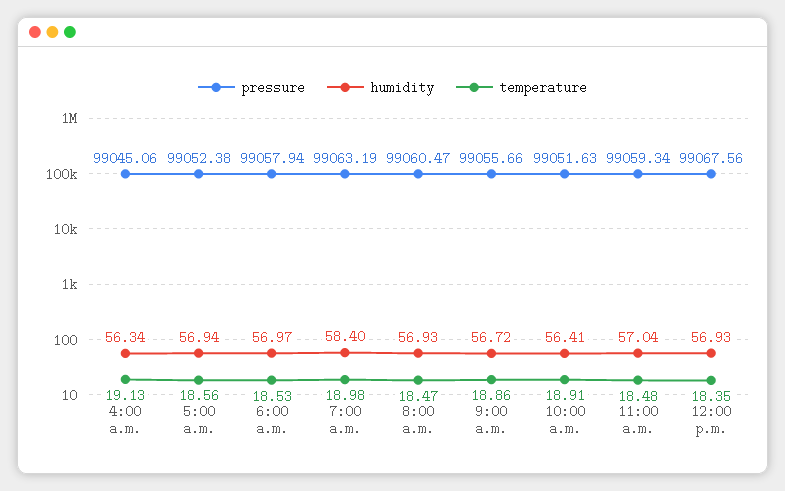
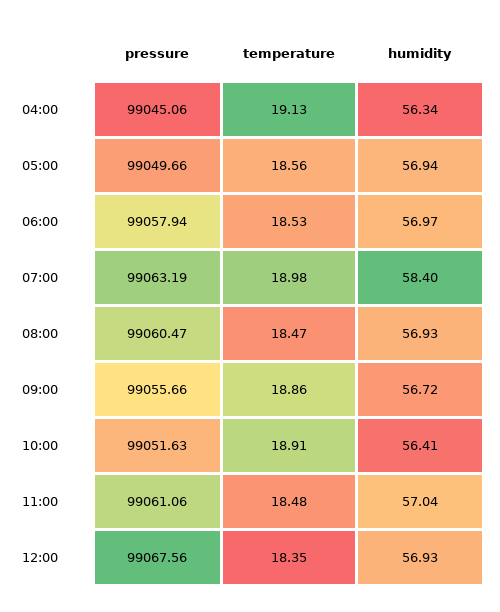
pressure, 5:00 a.m.: 99052.38 -> 99049.66
pressure, 11:00 a.m.: 99059.34 -> 99061.06

